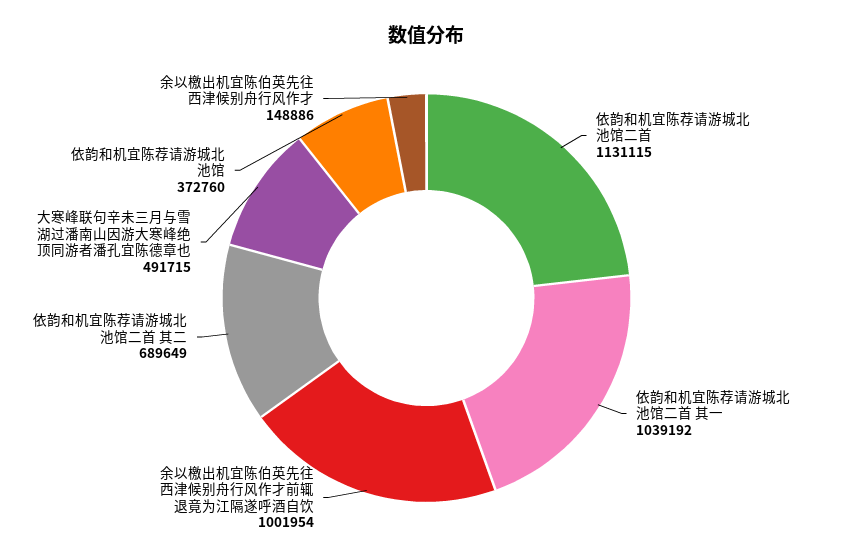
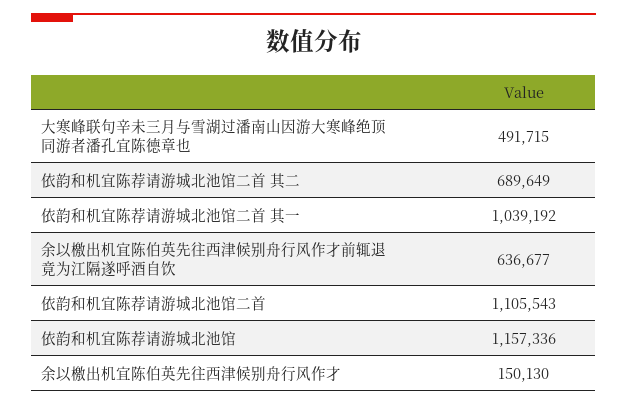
依韵和机宜陈荐请游城北池馆二首: 1131115 -> 1105543
余以檄出机宜陈伯英先往西津候别舟行风作才前辄退竟为江隔遂呼酒自饮: 1001954 -> 636677
依韵和机宜陈荐请游城北池馆: 372760 -> 1157336
余以檄出机宜陈伯英先往西津候别舟行风作才: 148886 -> 150130

